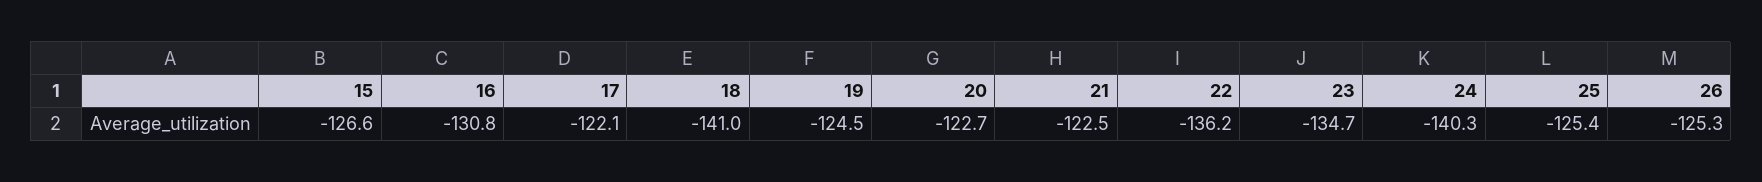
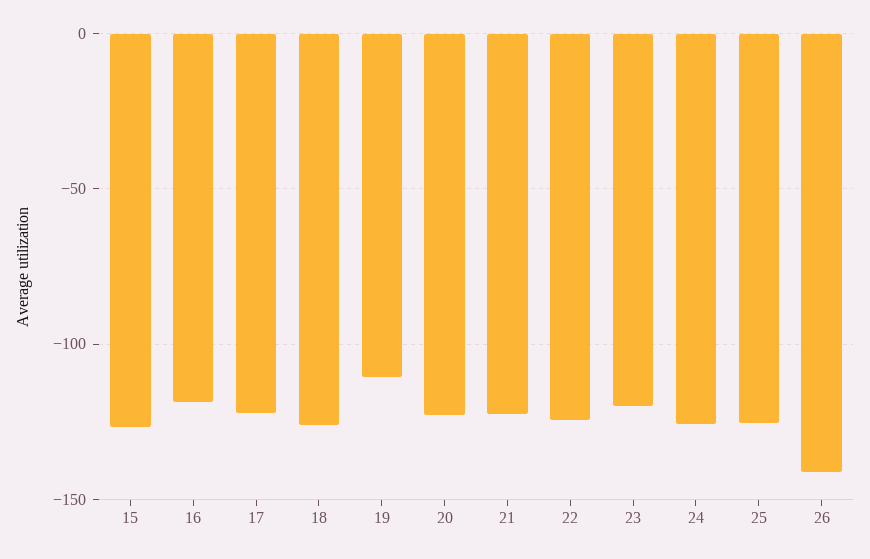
16: -130.8 -> -120
18: -141 -> -125
19: -124.5 -> -110
22: -136.2 -> -125
23: -134.7 -> -120
24: -140.3 -> -125
26: -125.3 -> -140

